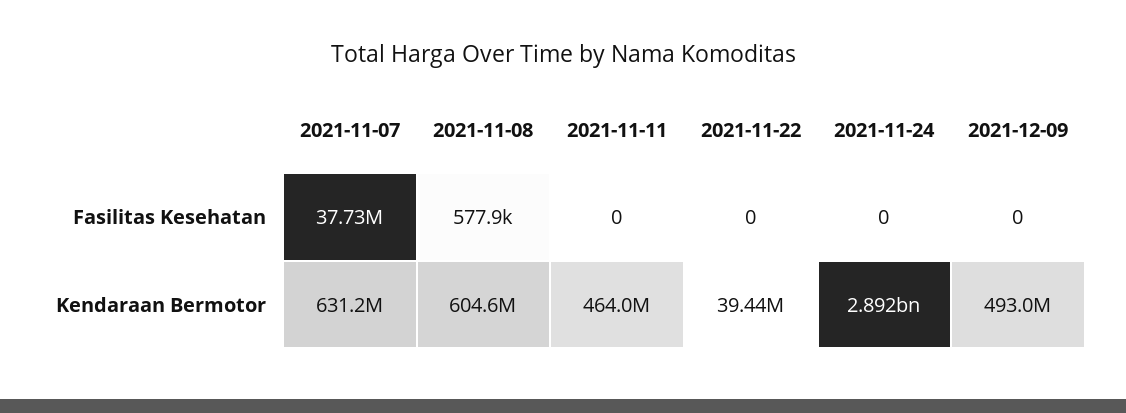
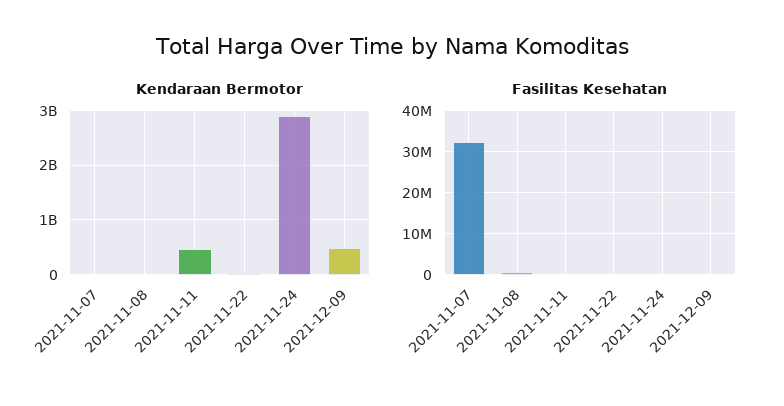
Fasilitas Kesehatan, 2021-11-07: 37730000 -> 32000000
Kendaraan Bermotor, 2021-11-07: 631200000 -> 0
Kendaraan Bermotor, 2021-11-08: 604600000 -> 0

